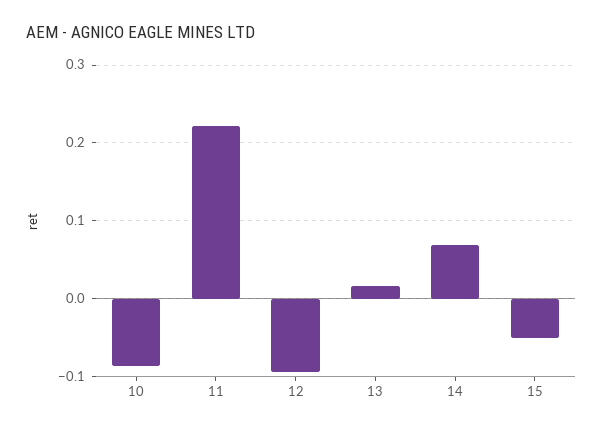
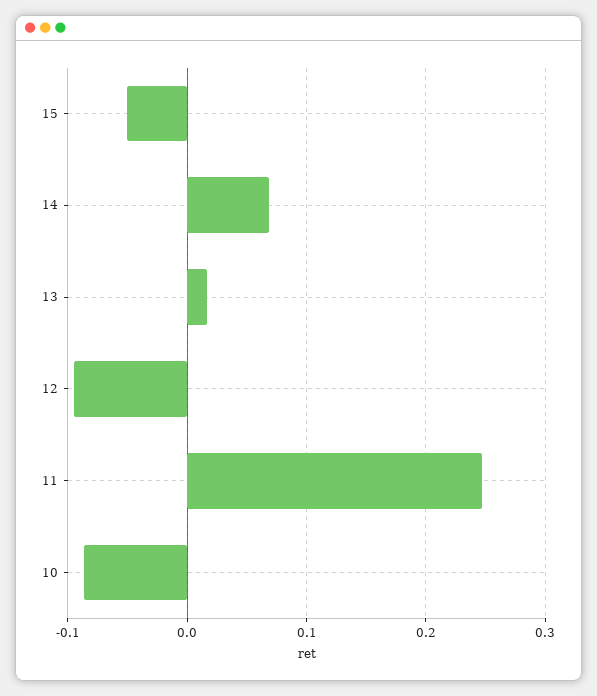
11: 0.22 -> 0.25

